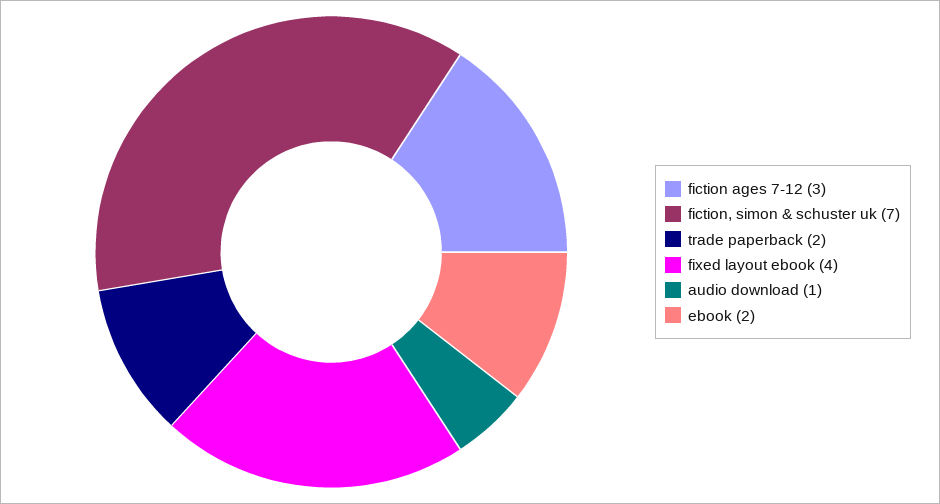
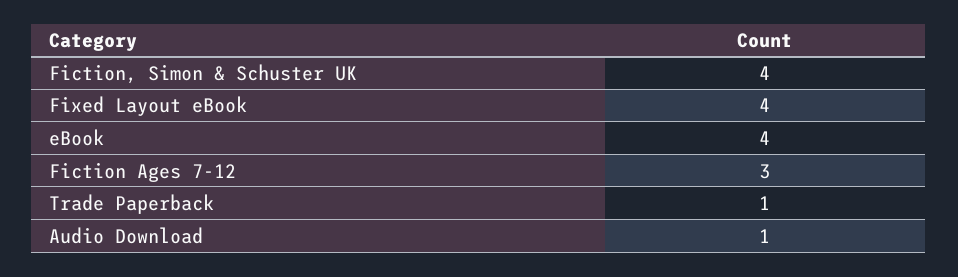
fiction, simon & schuster uk: 7 -> 4
trade paperback: 2 -> 1
ebook: 2 -> 4

